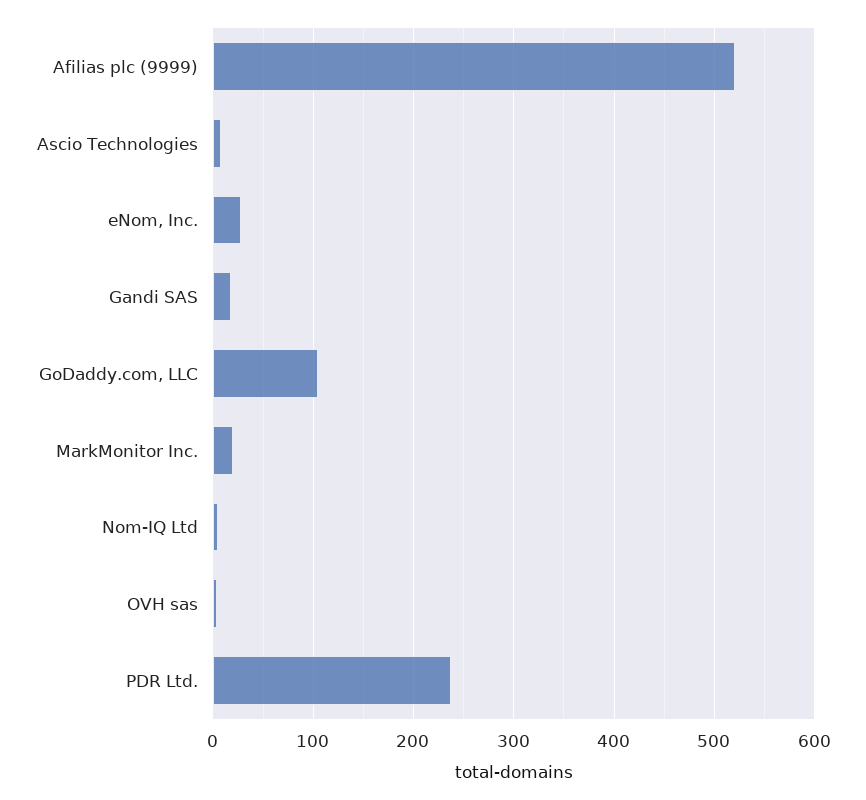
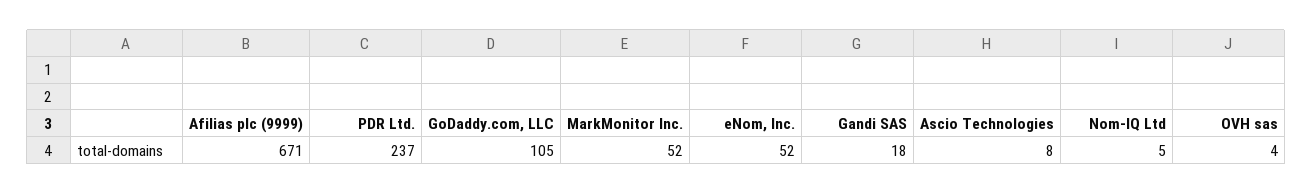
Afilias plc (9999): 520 -> 671
eNom, Inc.: 30 -> 52
MarkMonitor Inc.: 20 -> 52

